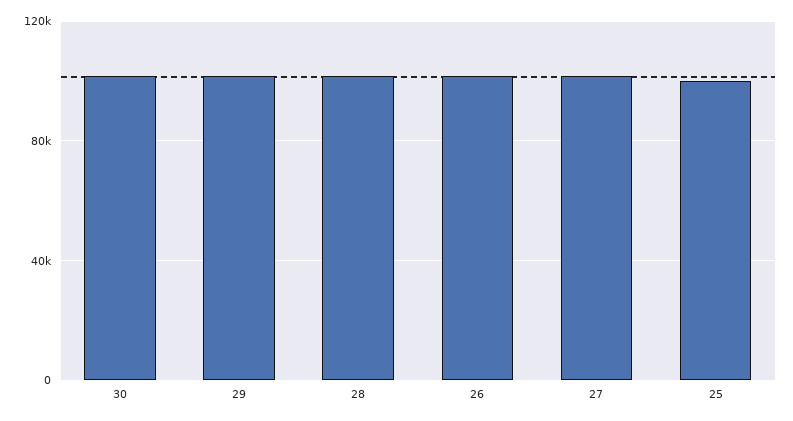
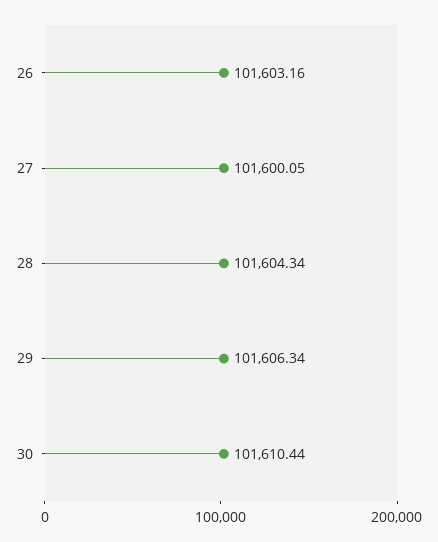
25: 100000 -> none

